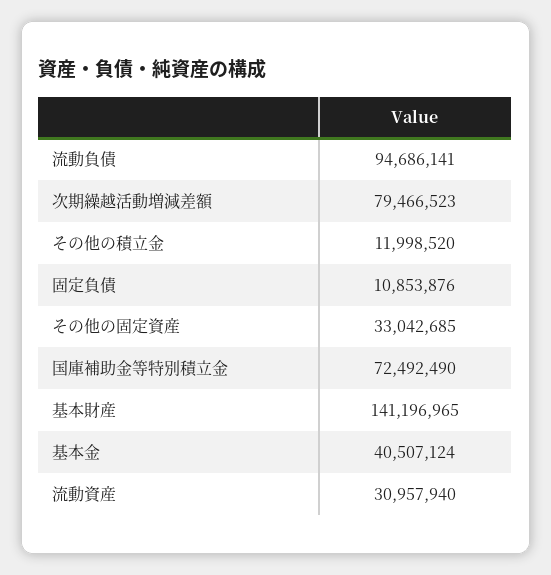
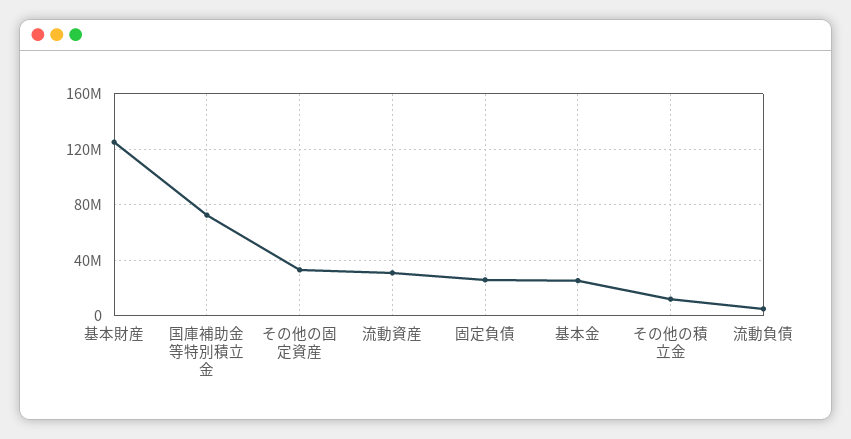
流動負債: 94686141 -> 5000000
次期繰越活動増減差額: 79466523 -> none
固定負債: 10853876 -> 25000000
基本財産: 141196965 -> 125000000
基本金: 40507124 -> 25000000

